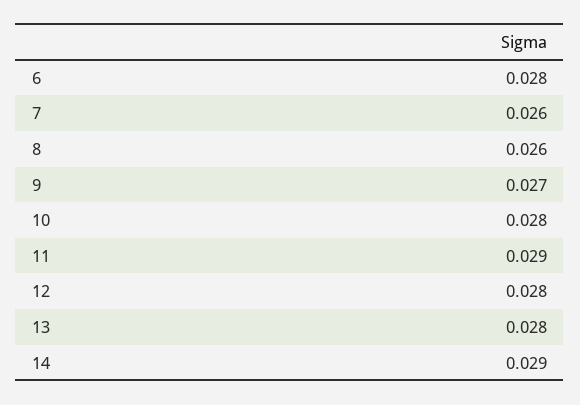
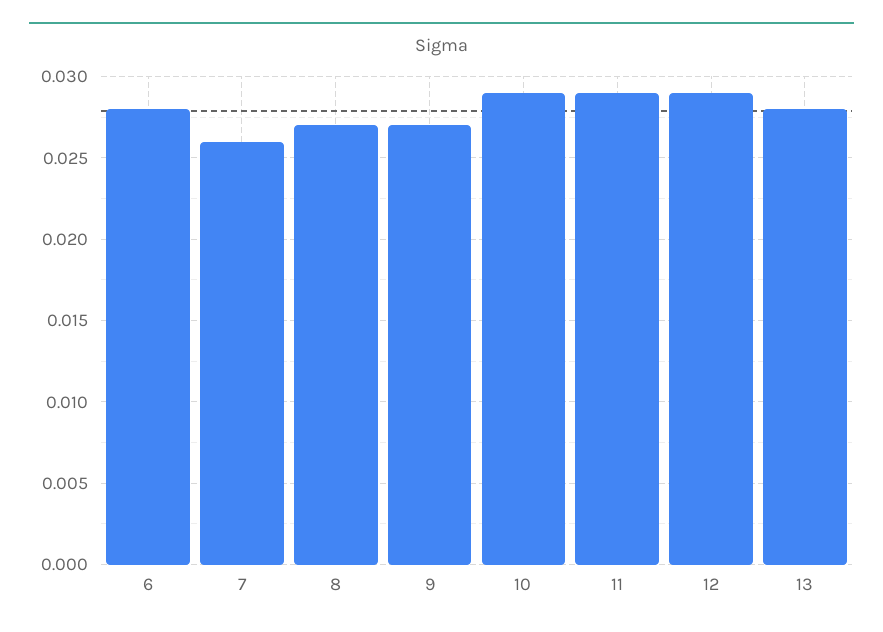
8: 0.026 -> 0.027
10: 0.028 -> 0.029
12: 0.028 -> 0.029
14: 0.029 -> none

